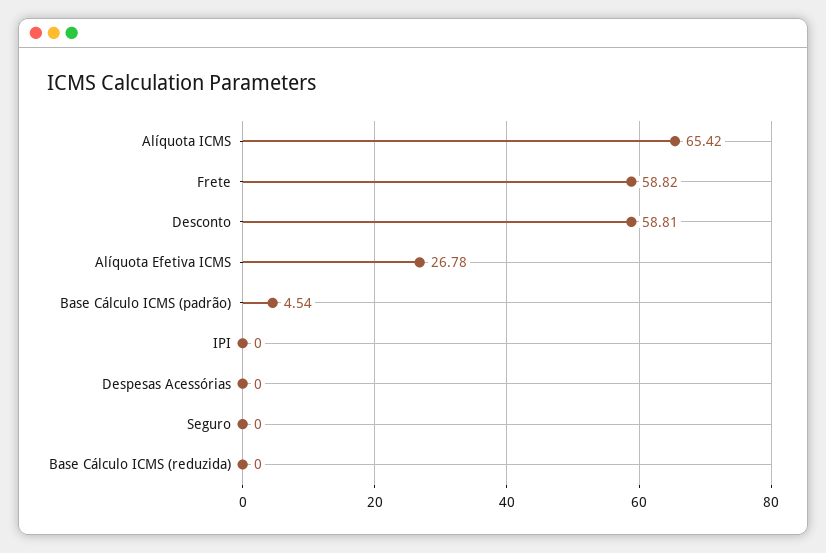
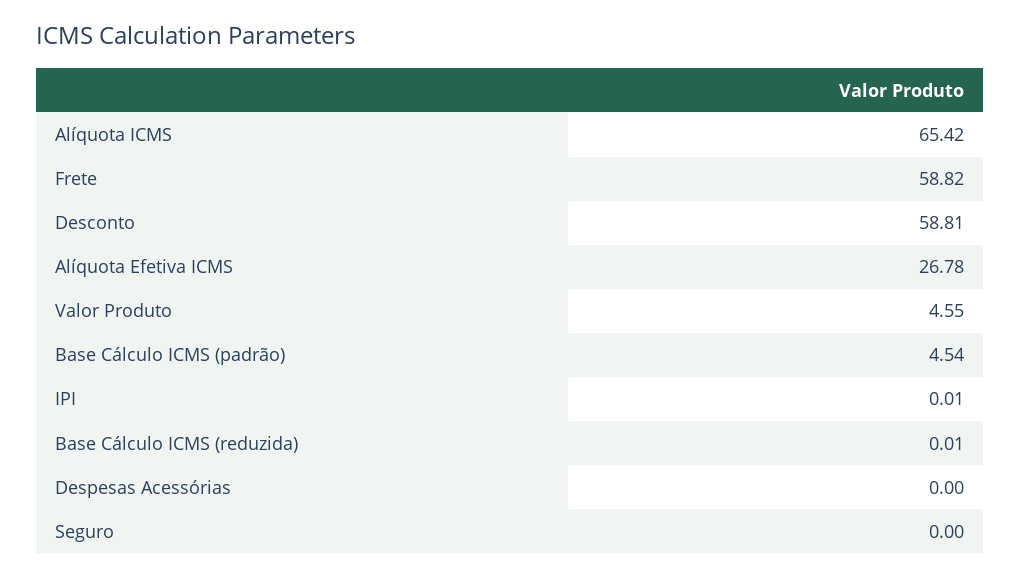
IPI: 0 -> 0.01
Base Cálculo ICMS (reduzida): 0 -> 0.01
Valor Produto: none -> 4.55

